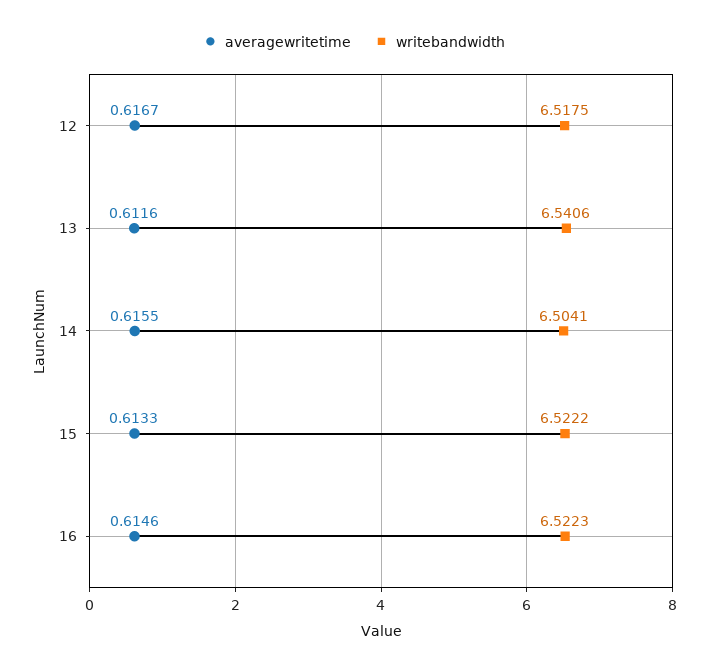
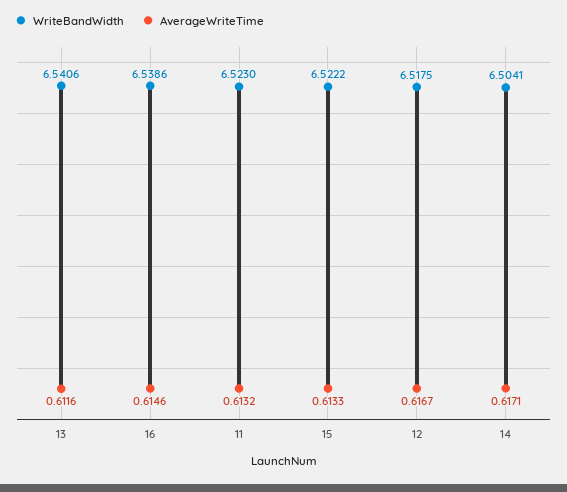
averagewritetime, 14: 0.6155 -> 0.6171
writebandwidth, 16: 6.5223 -> 6.5386
writebandwidth, 11: none -> 6.523
averagewritetime, 11: none -> 0.6132

